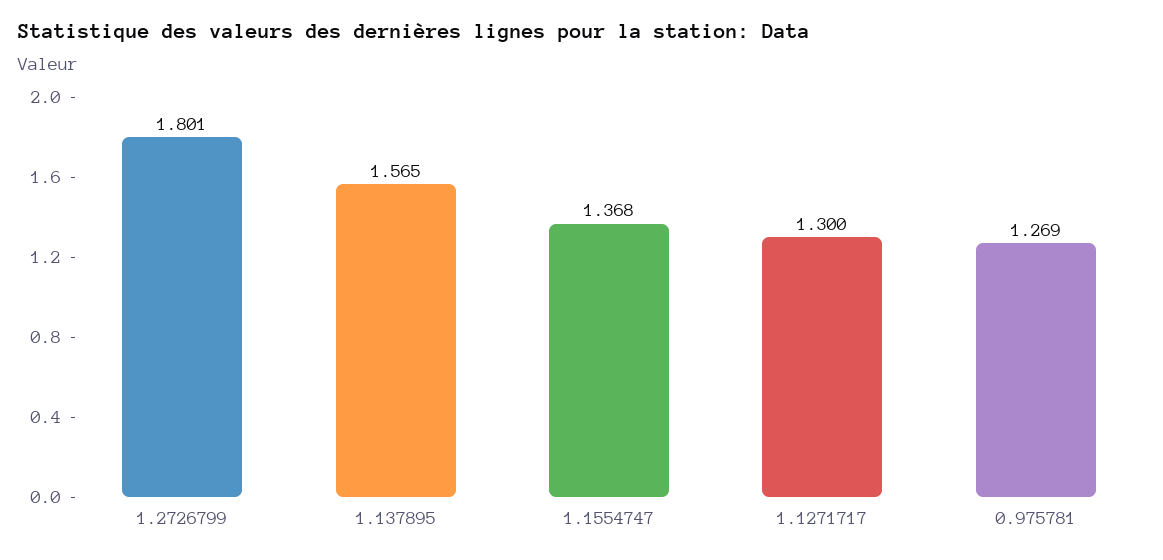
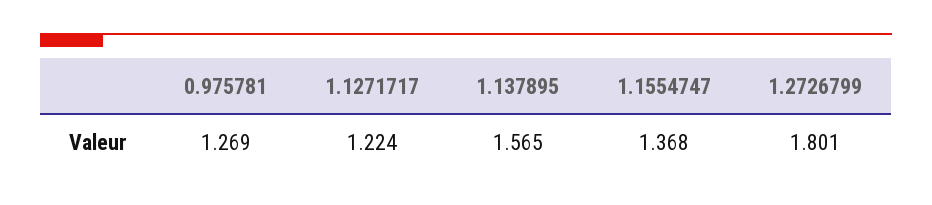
1.1271717: 1.3 -> 1.224

